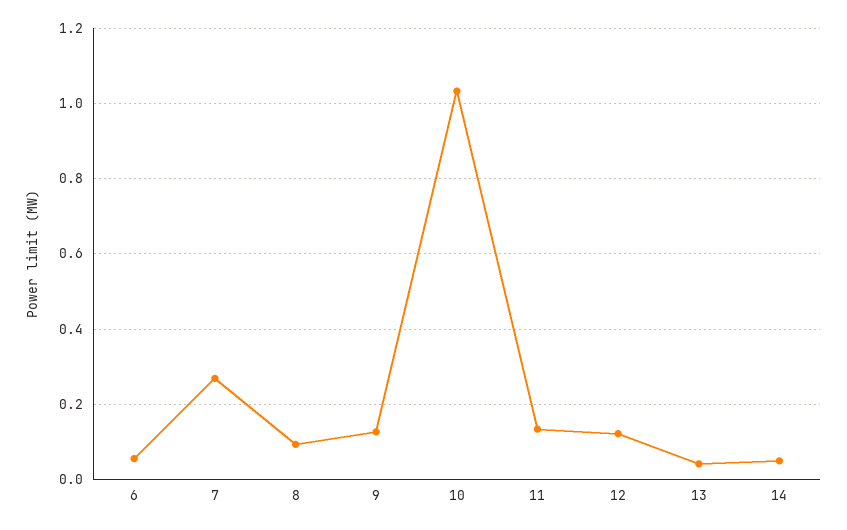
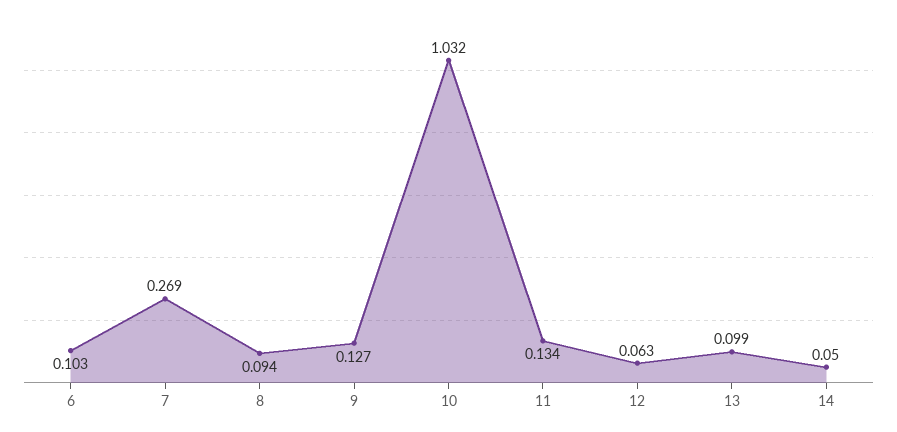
6: 0.06 -> 0.103
12: 0.12 -> 0.063
13: 0.04 -> 0.099

